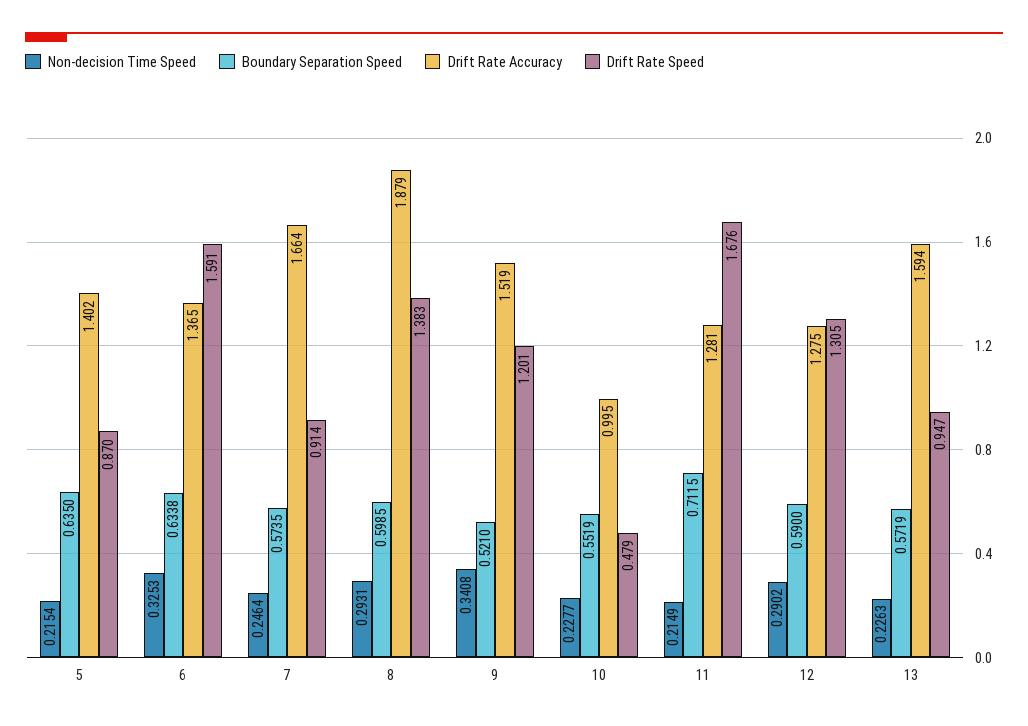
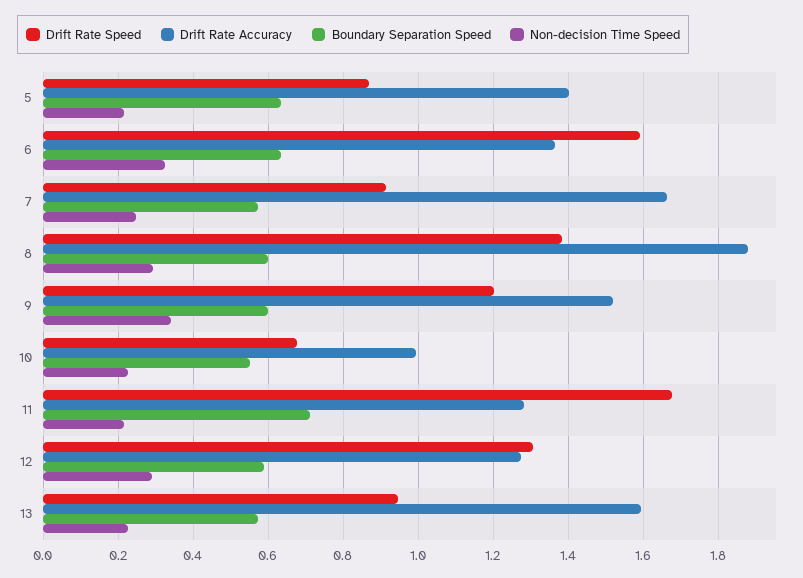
Boundary Separation Speed, 9: 0.521 -> 0.6
Drift Rate Speed, 10: 0.479 -> 0.68

